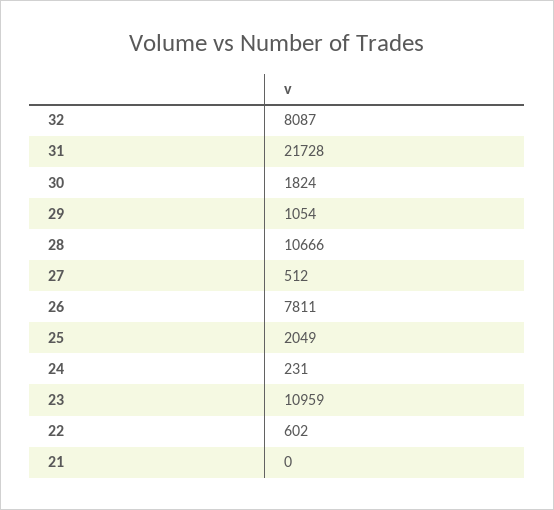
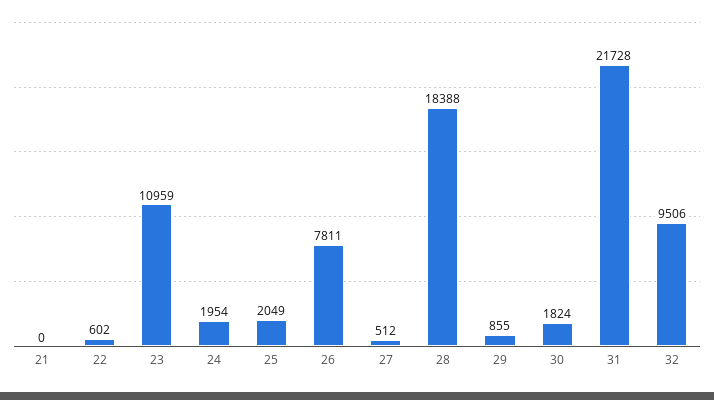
32: 8087 -> 9506
29: 1054 -> 855
28: 10666 -> 18388
24: 231 -> 1954

